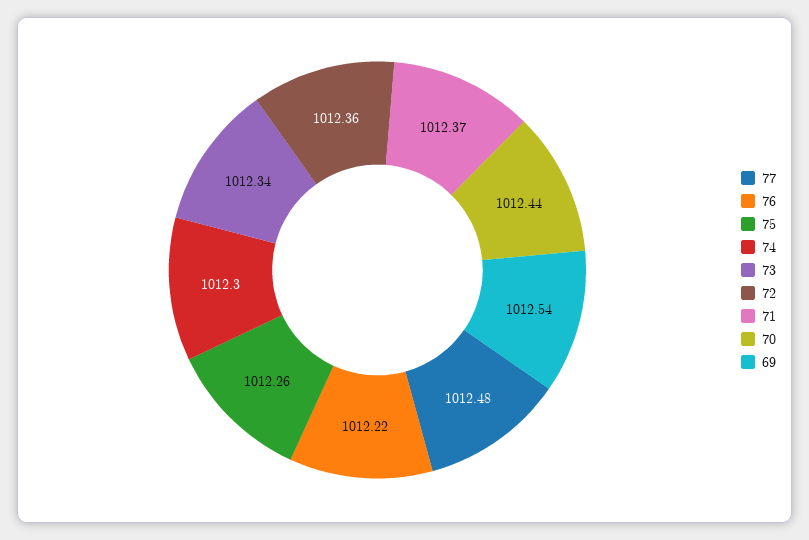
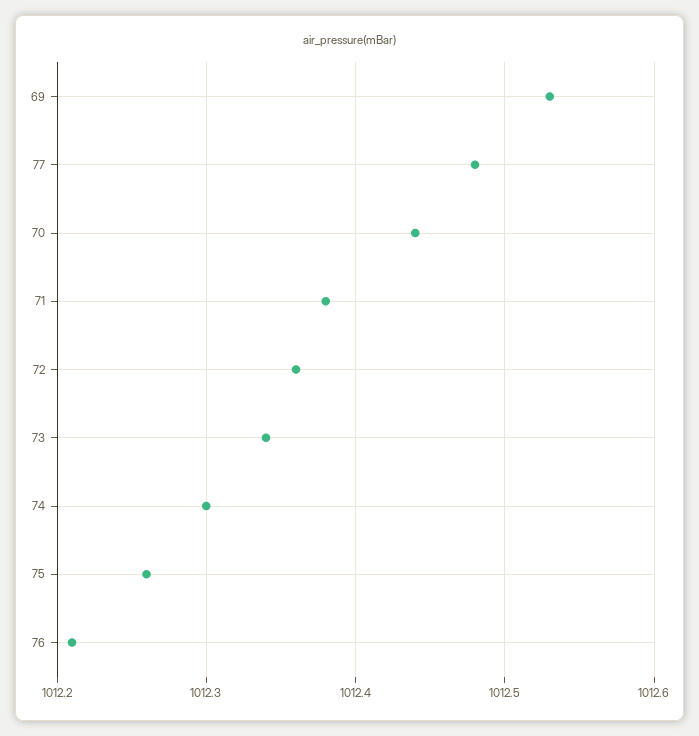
76: 1012.22 -> 1012.21
71: 1012.37 -> 1012.38
69: 1012.54 -> 1012.53

